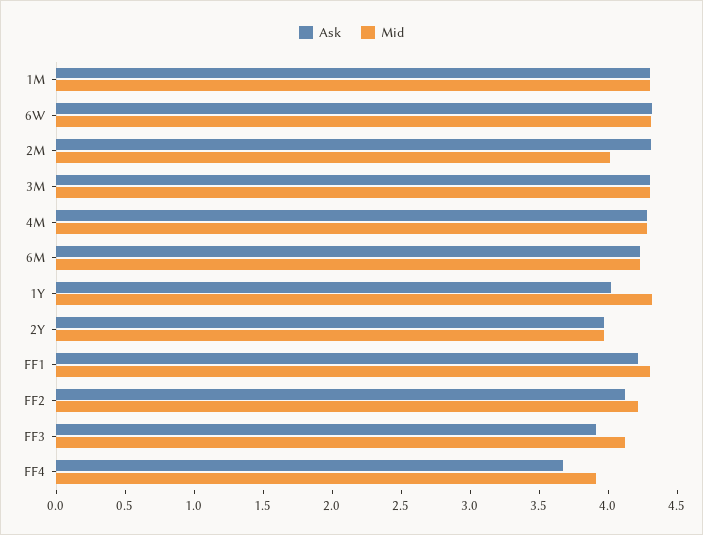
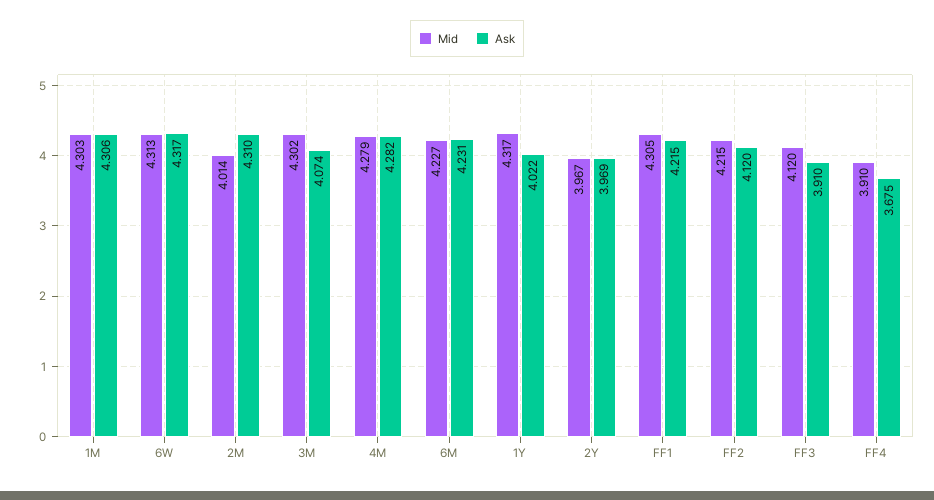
Ask, 3M: 4.3 -> 4.074

